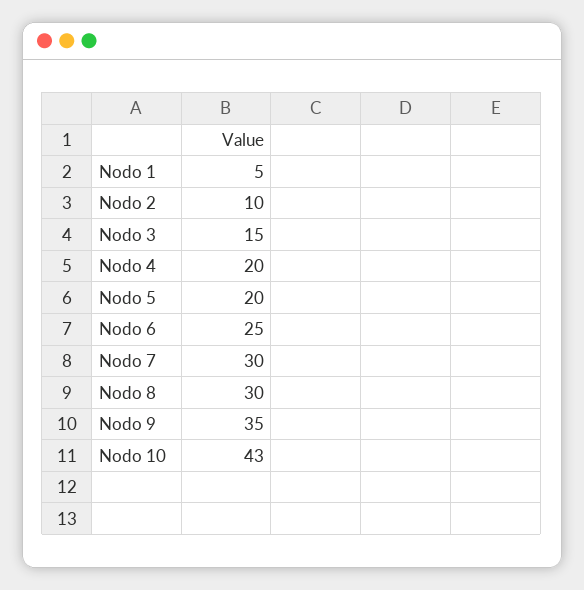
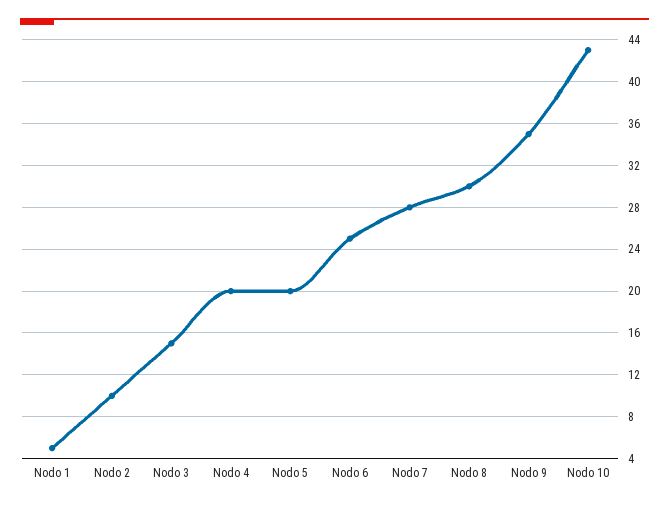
Nodo 7: 30 -> 28

